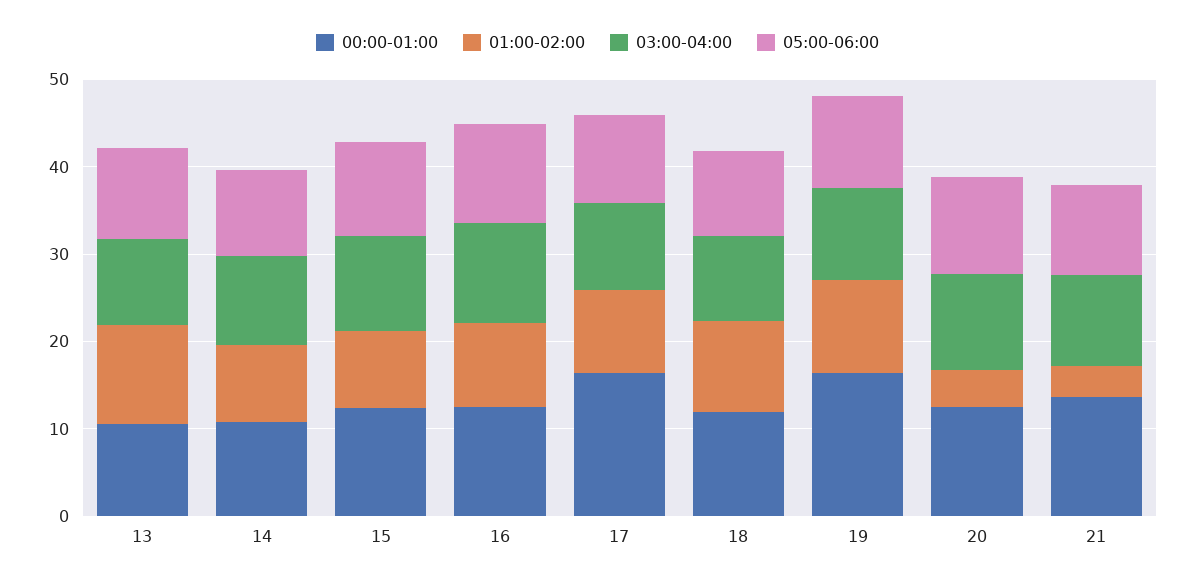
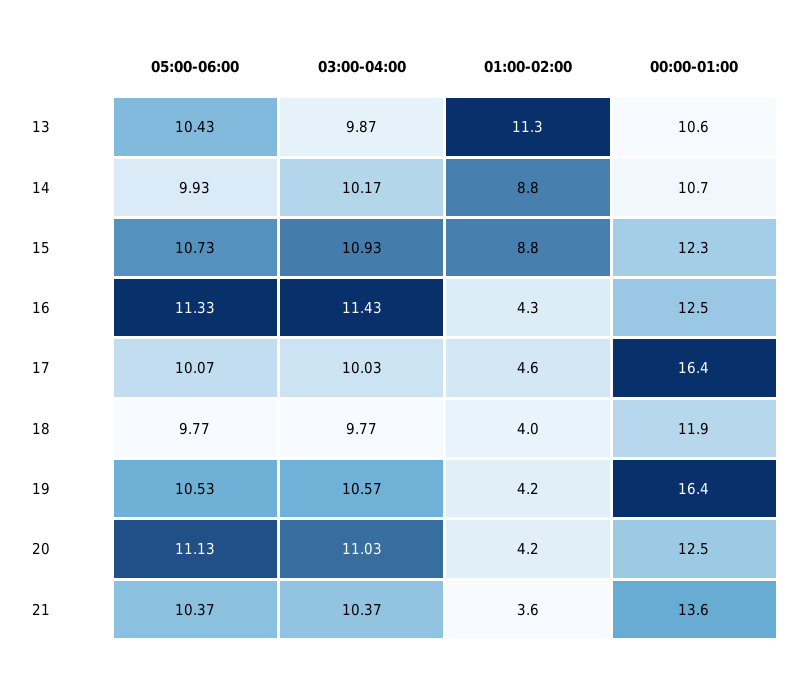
01:00-02:00, 16: 10 -> 4.3
01:00-02:00, 17: 10 -> 4.6
01:00-02:00, 18: 10 -> 4
01:00-02:00, 19: 10 -> 4.2

